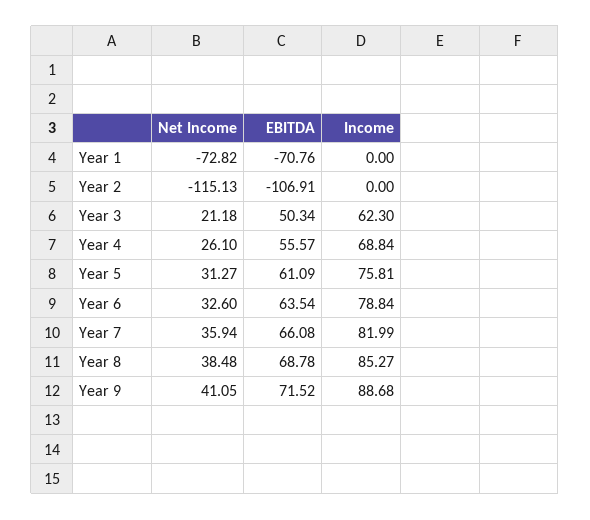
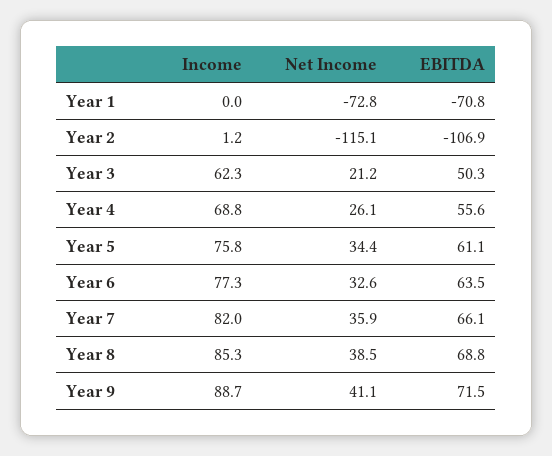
Income, Year 2: 0 -> 1.2
Net Income, Year 5: 31.27 -> 34.4
Income, Year 6: 78.84 -> 77.3

